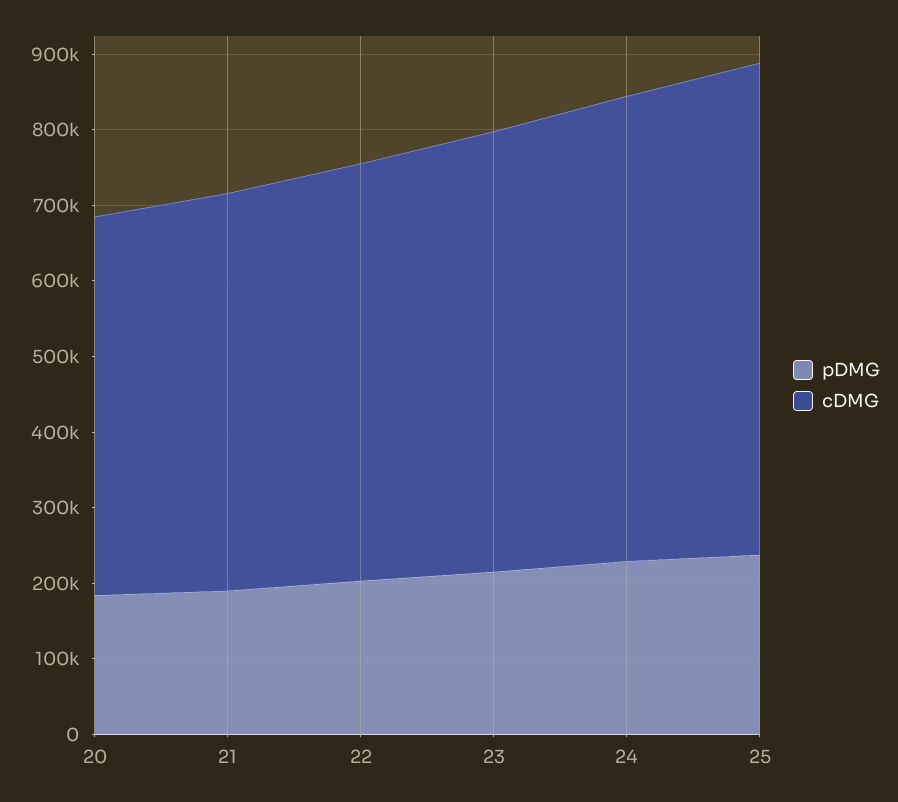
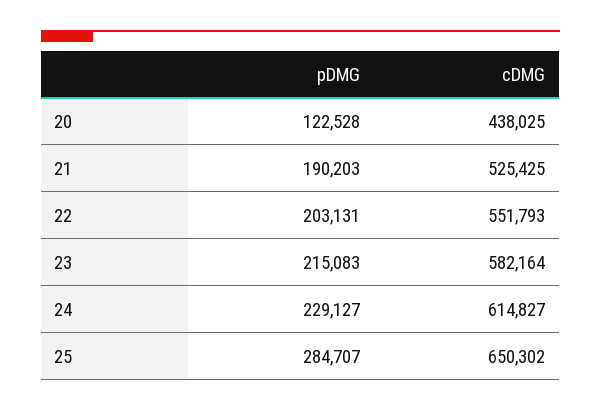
pDMG, 20: 180000 -> 122528
cDMG, 20: 500000 -> 438025
pDMG, 25: 240000 -> 284707

